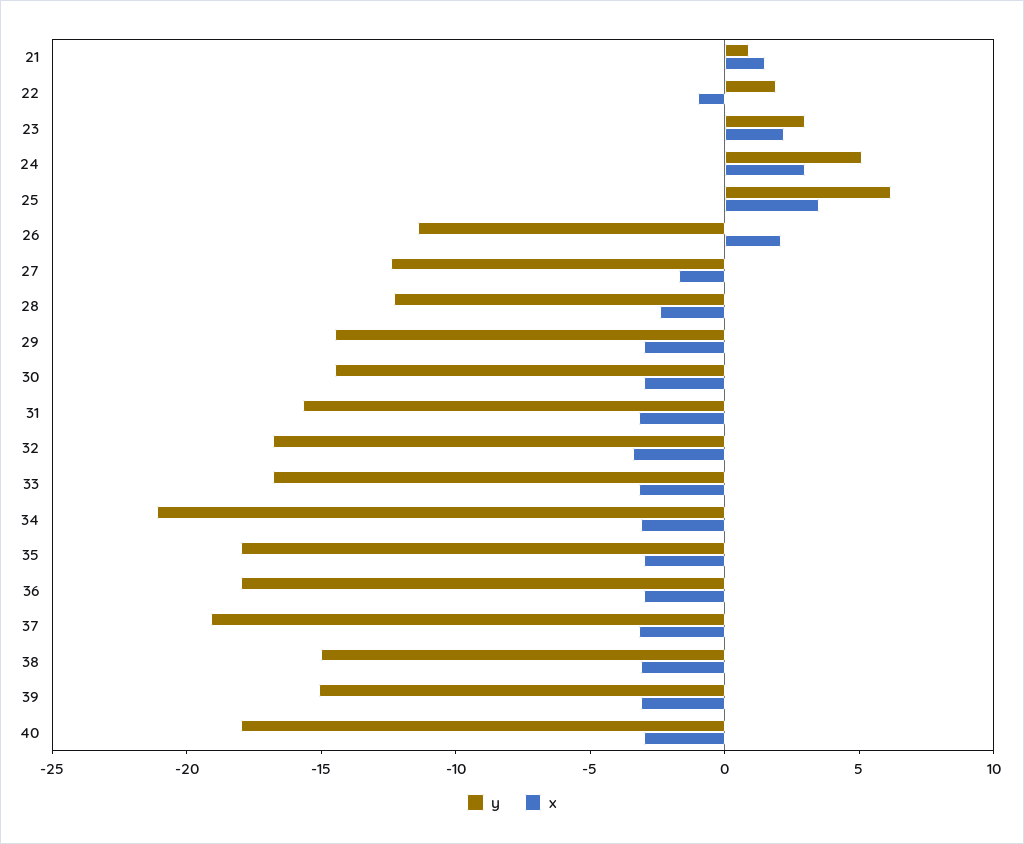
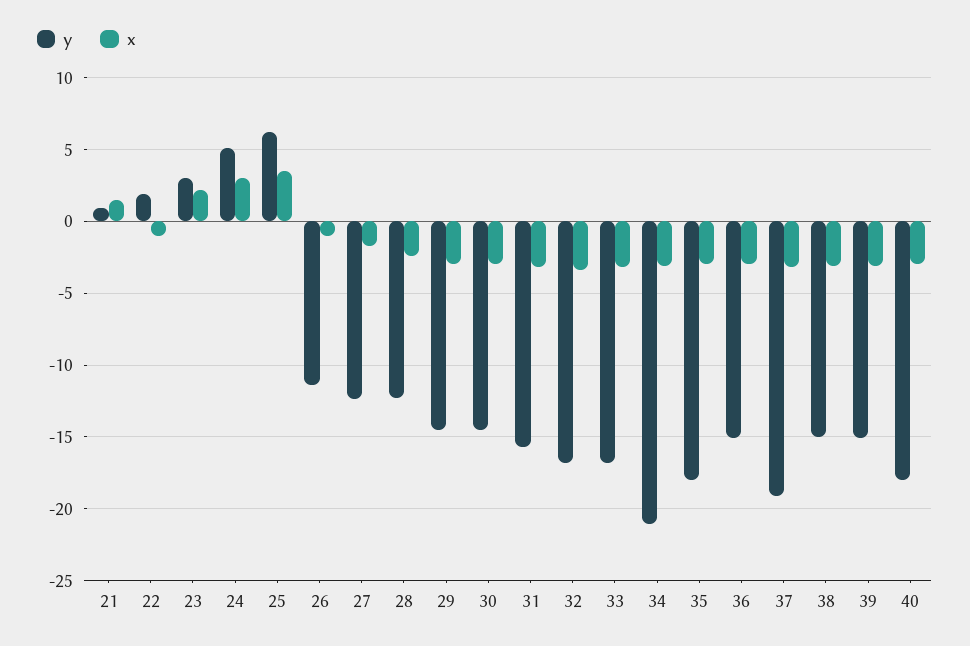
x, 26: 2 -> -1
y, 36: -18 -> -15

